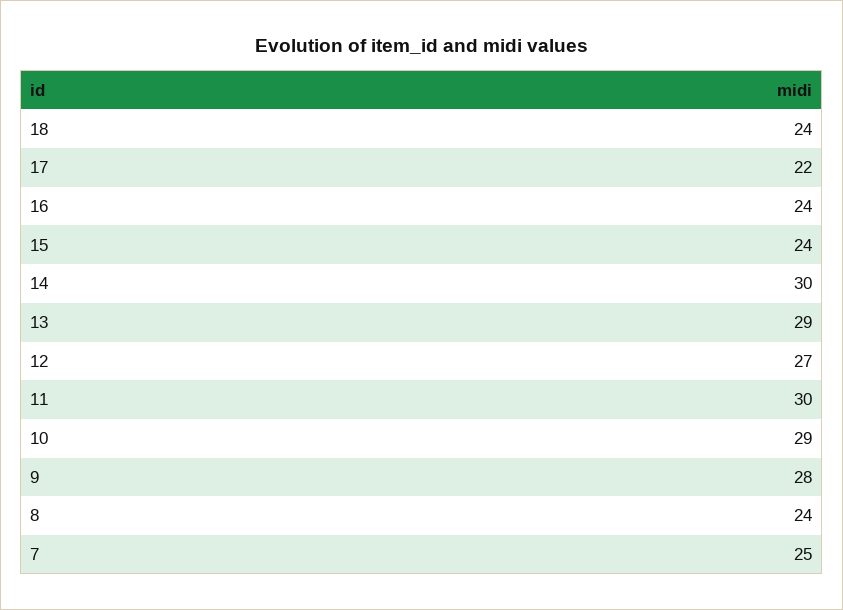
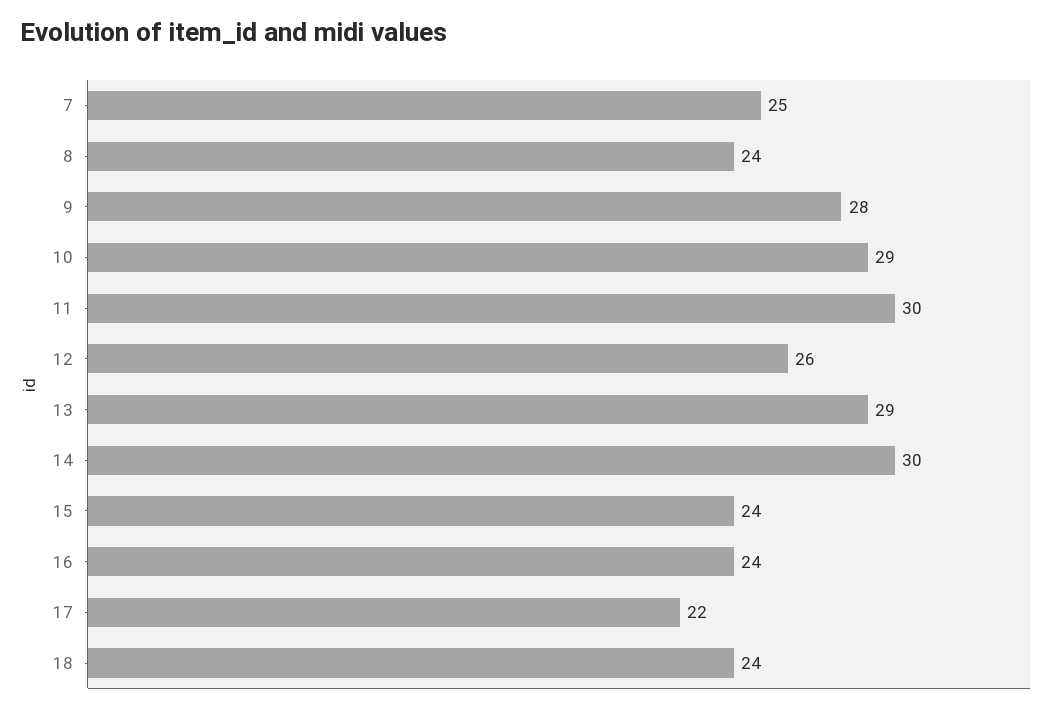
12: 27 -> 26

